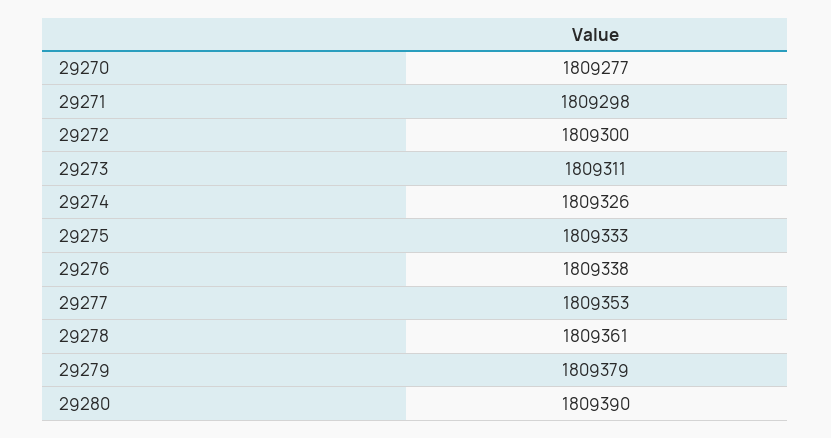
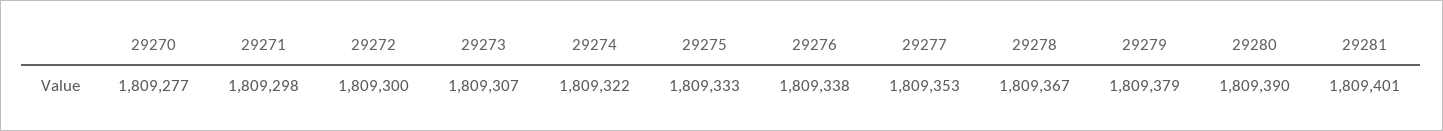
29273: 1809311 -> 1809307
29274: 1809326 -> 1809322
29278: 1809361 -> 1809367
29281: none -> 1809401

